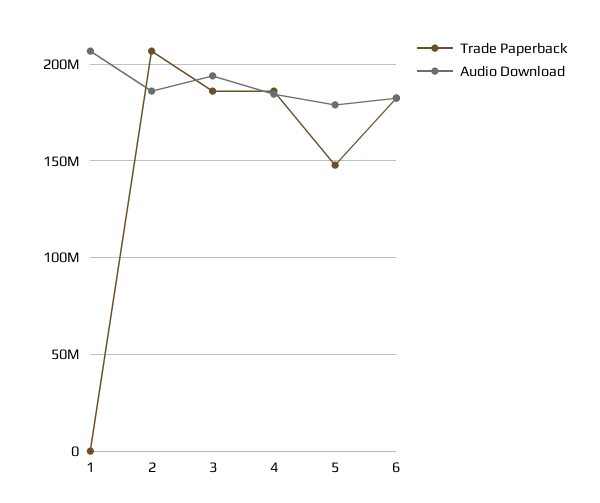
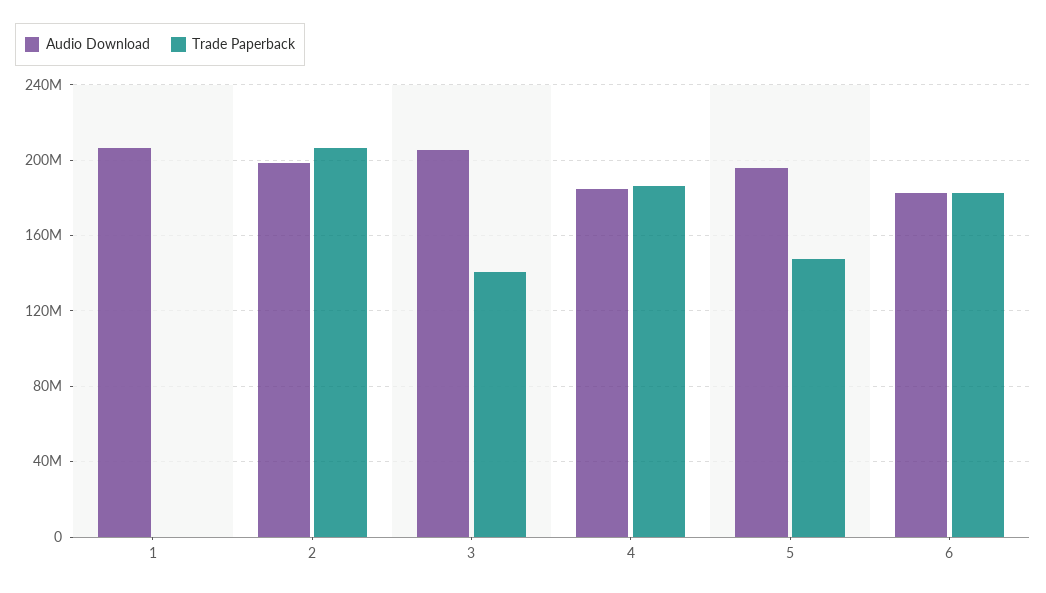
Audio Download, 2: 185000000 -> 200000000
Trade Paperback, 3: 185000000 -> 140000000
Audio Download, 3: 195000000 -> 205000000
Audio Download, 5: 180000000 -> 195000000

